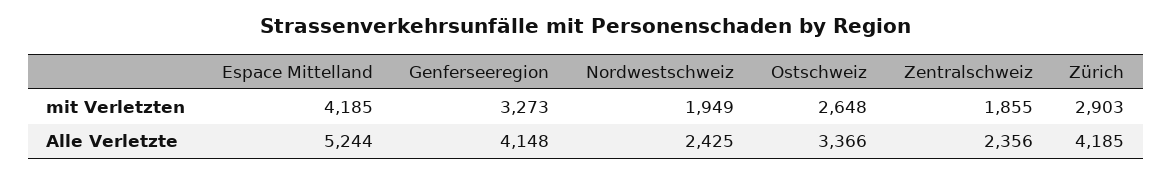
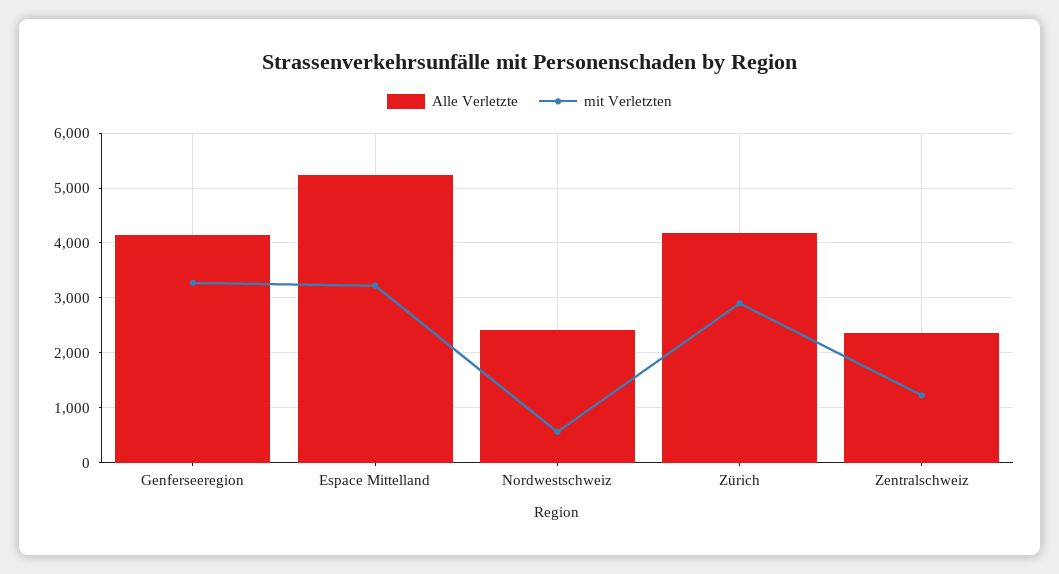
mit Verletzten, Espace Mittelland: 4185 -> 3200
mit Verletzten, Nordwestschweiz: 1949 -> 600
mit Verletzten, Ostschweiz: 2648 -> none
mit Verletzten, Zentralschweiz: 1855 -> 1200
Alle Verletzte, Ostschweiz: 3366 -> none

